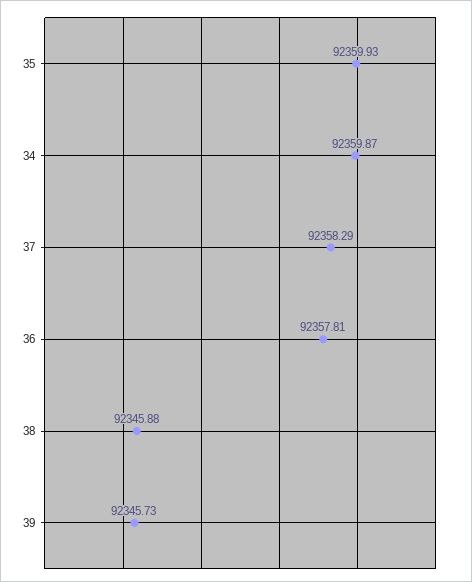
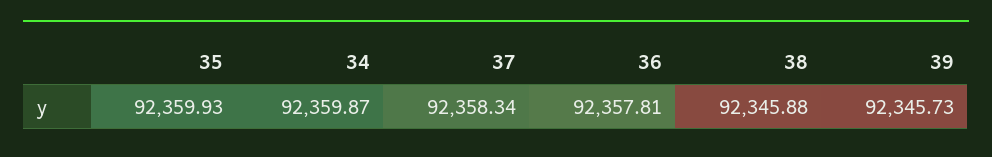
37: 92358.29 -> 92358.34

